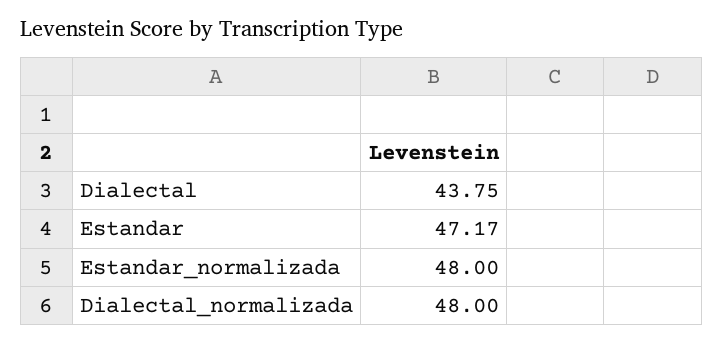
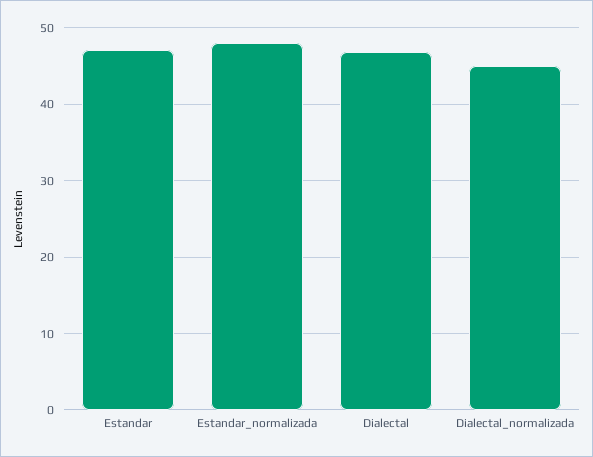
Dialectal: 43.75 -> 47
Dialectal_normalizada: 48 -> 45

